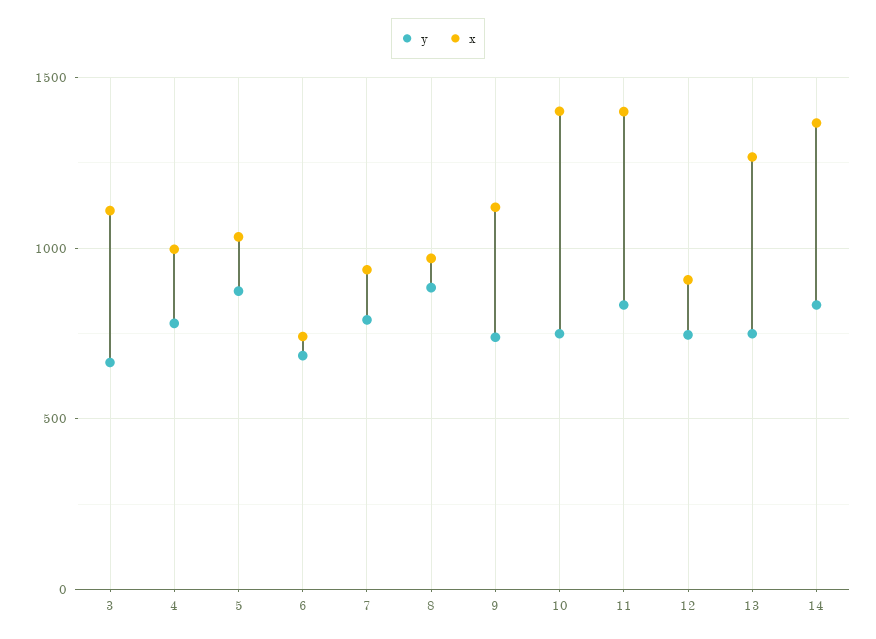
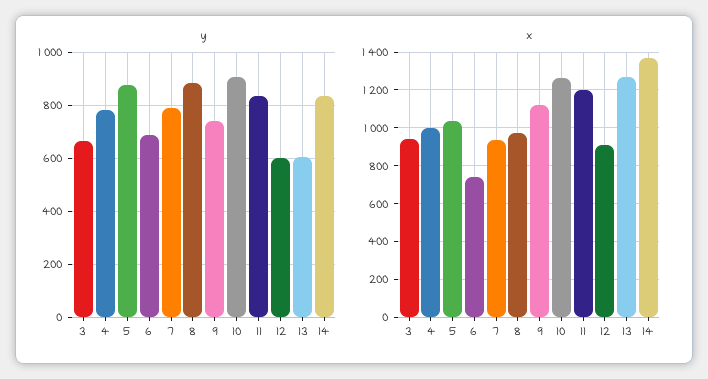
x, 3: 1100 -> 950
y, 10: 750 -> 900
x, 10: 1400 -> 1250
x, 11: 1400 -> 1200
y, 12: 750 -> 600
y, 13: 750 -> 600

